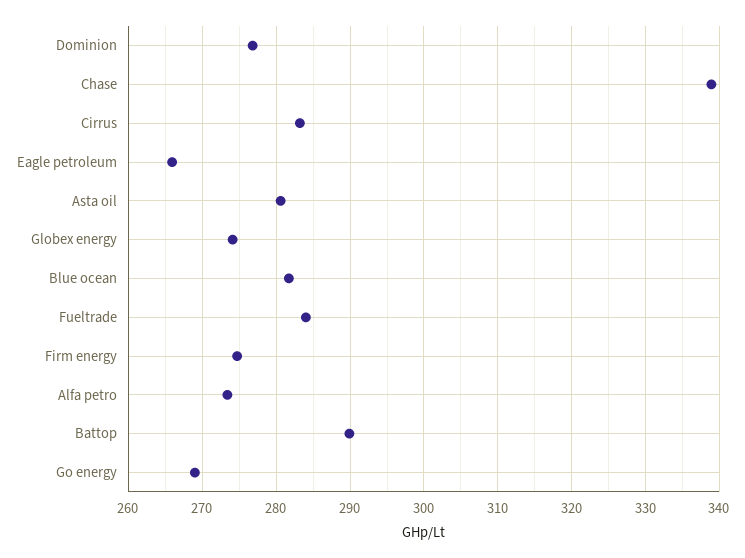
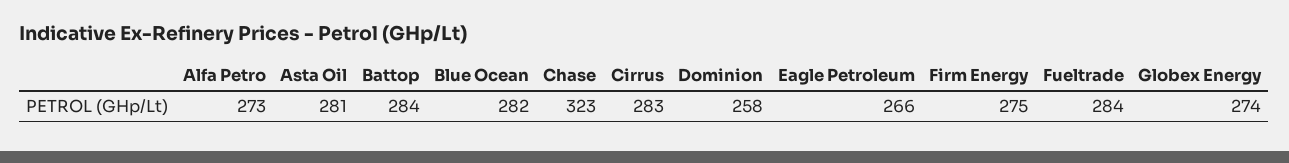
Dominion: 277 -> 258
Chase: 339 -> 323
Battop: 290 -> 284
Go energy: 269 -> none

